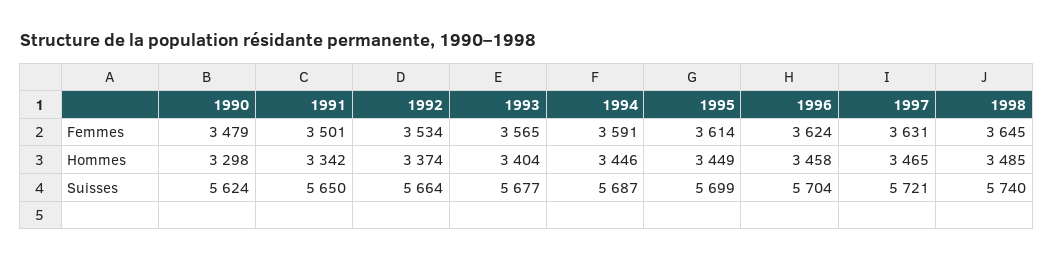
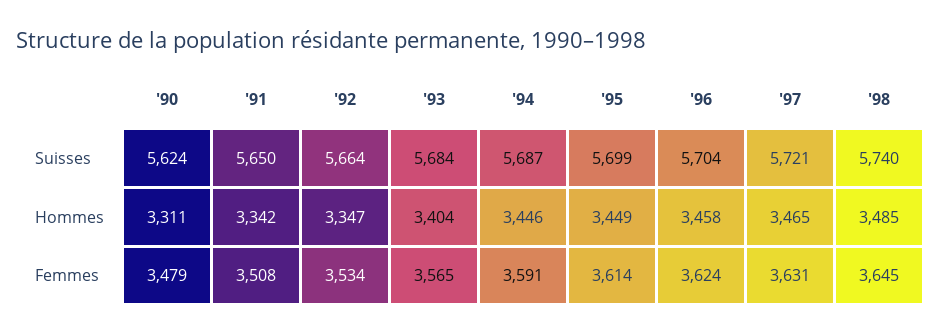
1991, Femmes: 3501 -> 3508
1990, Hommes: 3298 -> 3311
1992, Hommes: 3374 -> 3347
1993, Suisses: 5677 -> 5684

